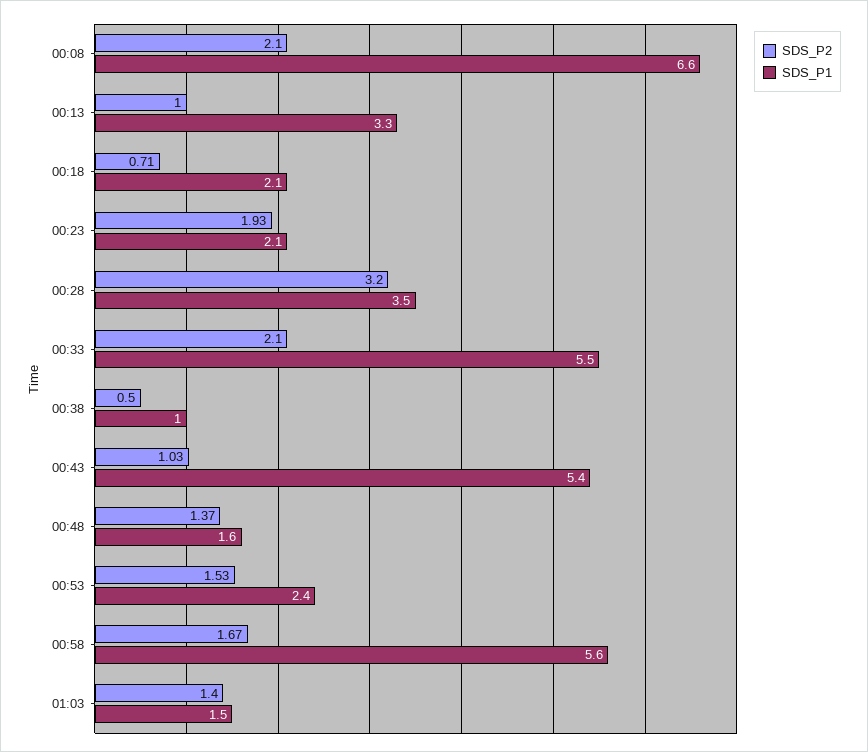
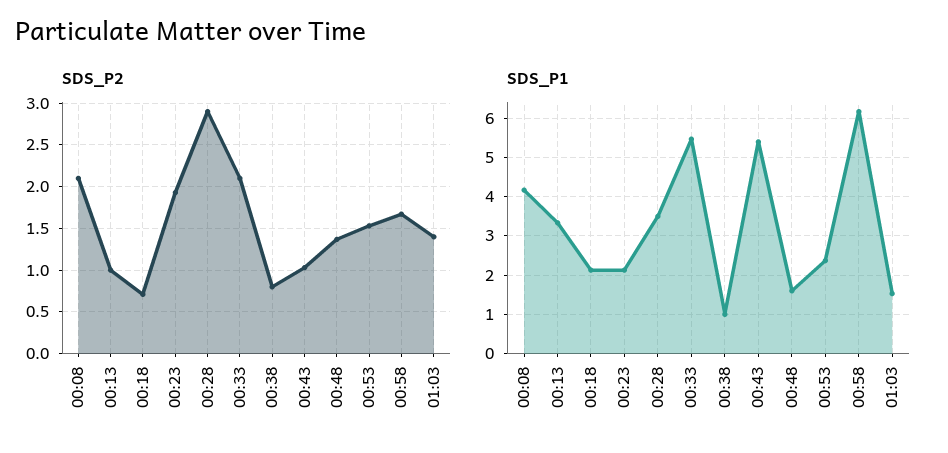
SDS_P1, 00:08: 6.6 -> 4.2
SDS_P2, 00:28: 3.2 -> 2.9
SDS_P2, 00:38: 0.5 -> 0.8
SDS_P1, 00:58: 5.6 -> 6.2

